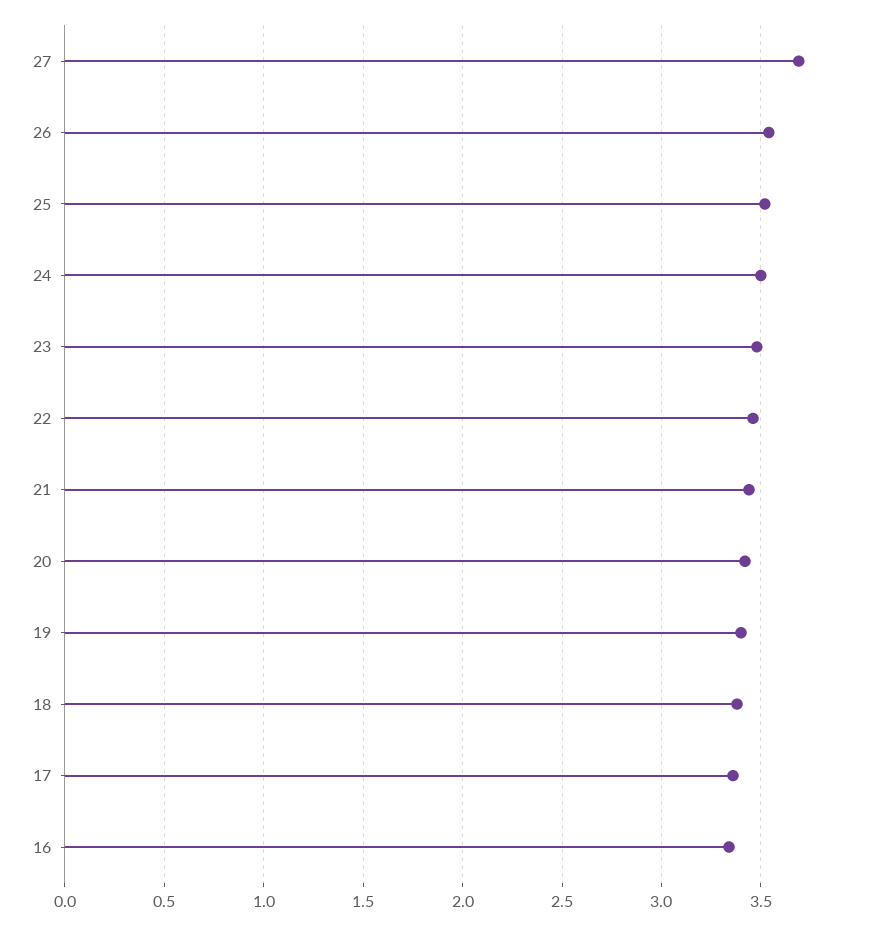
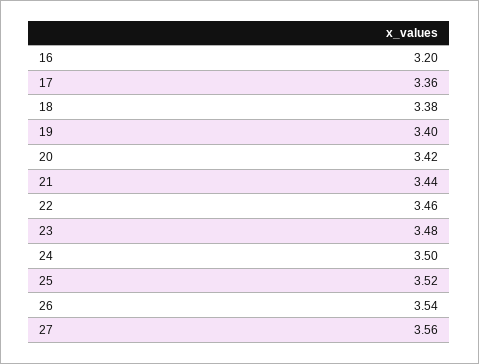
27: 3.7 -> 3.56
16: 3.35 -> 3.2

